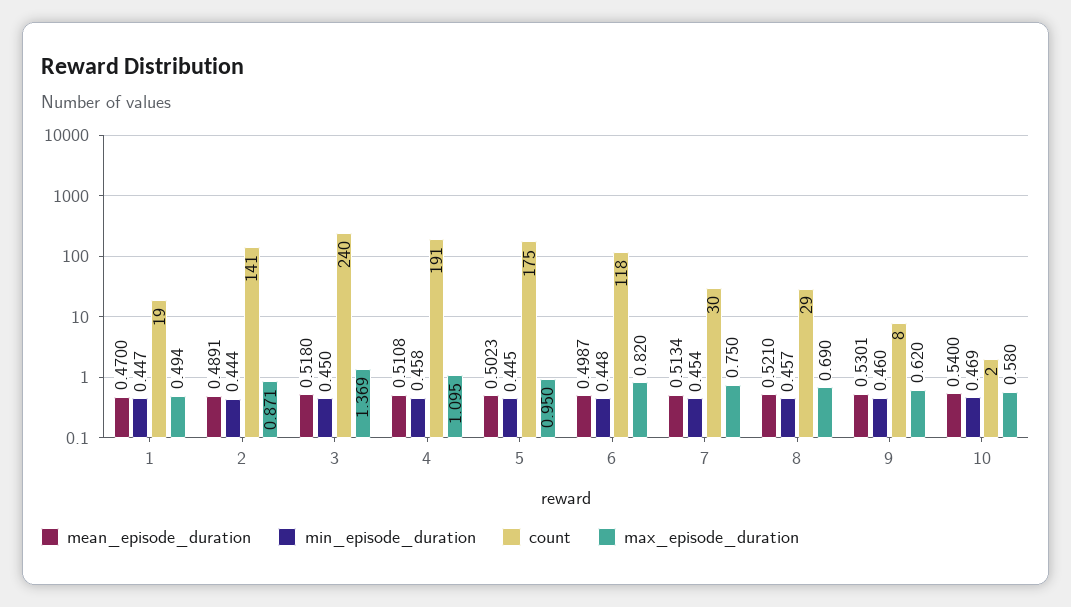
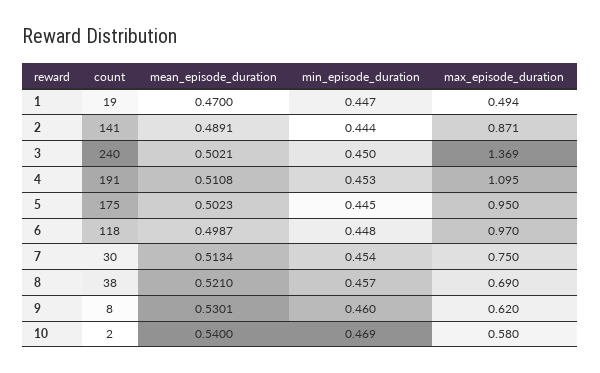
mean_episode_duration, 3: 0.518 -> 0.5021
min_episode_duration, 4: 0.458 -> 0.453
max_episode_duration, 6: 0.82 -> 0.97
count, 8: 29 -> 38

